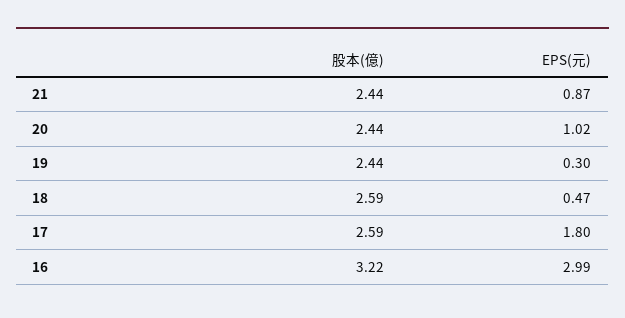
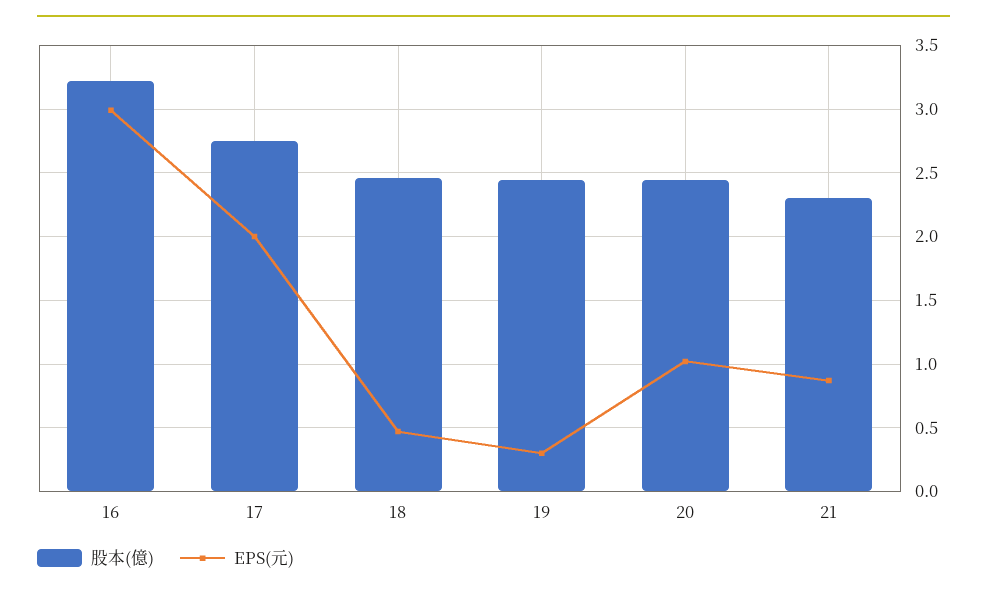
股本(億), 21: 2.44 -> 2.3
股本(億), 18: 2.59 -> 2.45
股本(億), 17: 2.59 -> 2.75
EPS(元), 17: 1.8 -> 2

